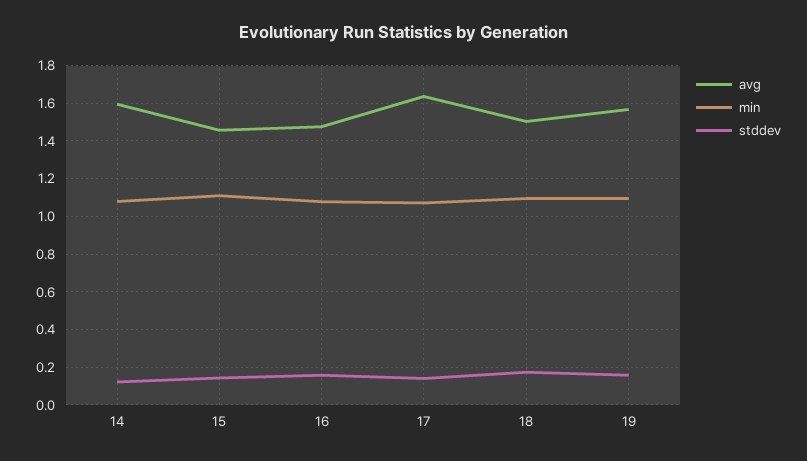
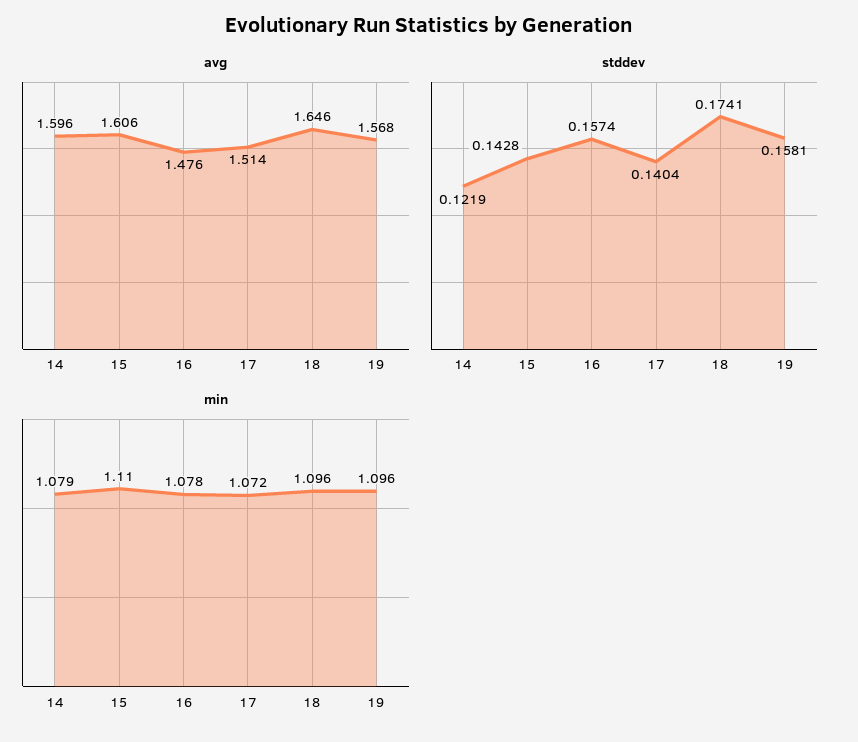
avg, 15: 1.45 -> 1.606
avg, 17: 1.65 -> 1.514
avg, 18: 1.5 -> 1.646

